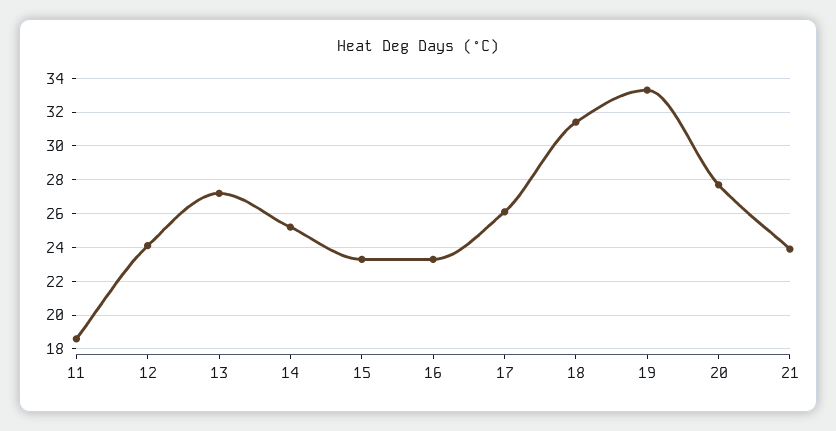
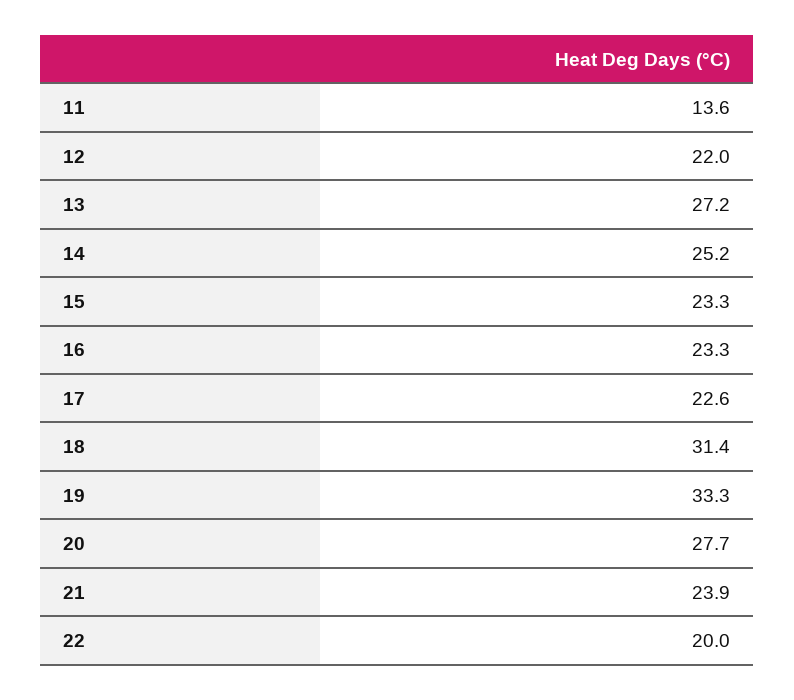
11: 18.5 -> 13.6
12: 24 -> 22
17: 26 -> 22.6
22: none -> 20

